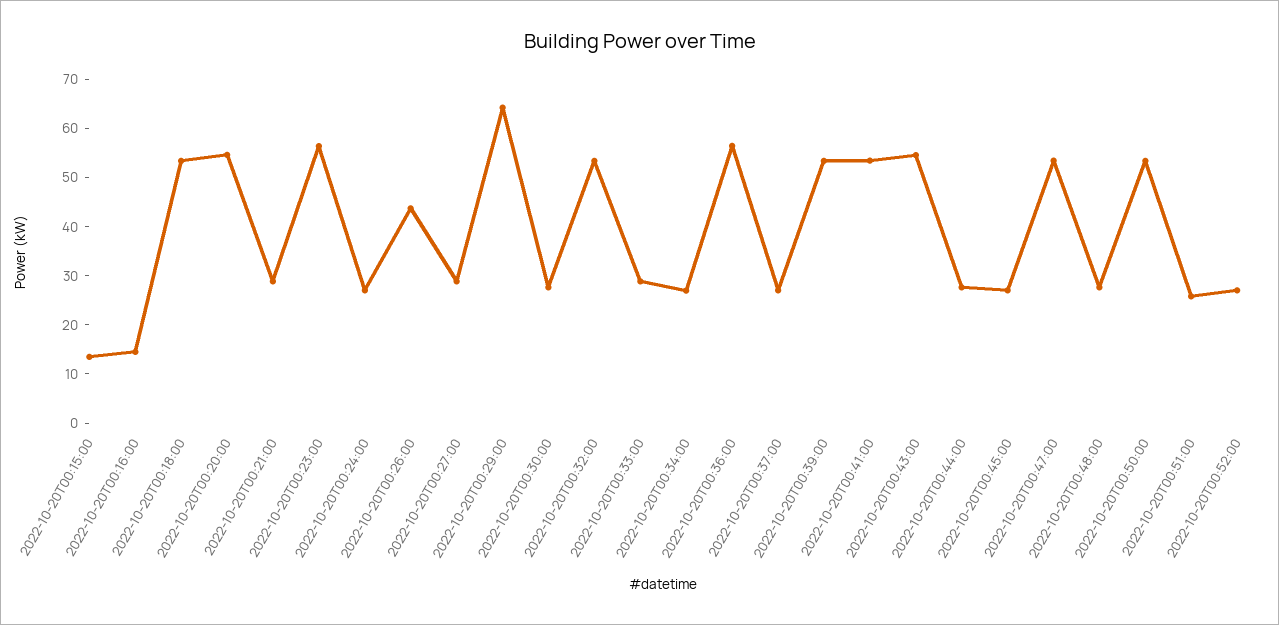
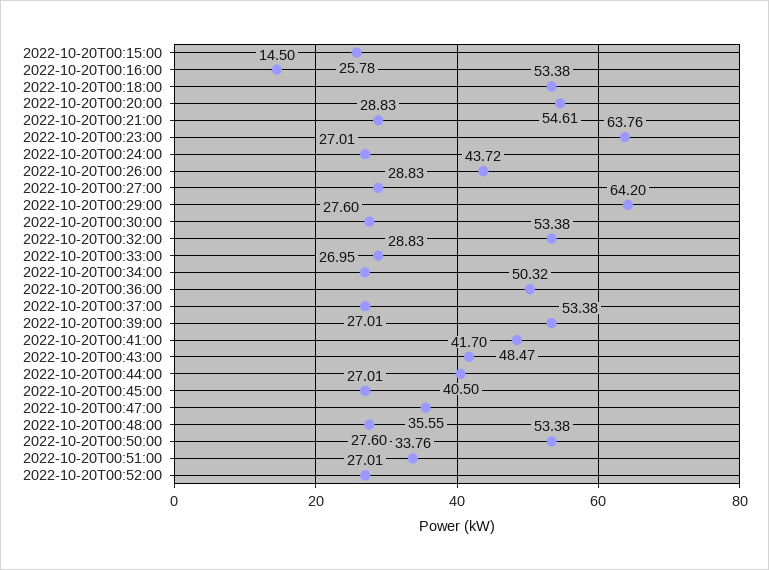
2022-10-20T00:15:00: 14 -> 25.78
2022-10-20T00:23:00: 56 -> 63.76
2022-10-20T00:36:00: 56 -> 50.32
2022-10-20T00:41:00: 54 -> 48.47
2022-10-20T00:43:00: 54 -> 41.7
2022-10-20T00:44:00: 28 -> 40.5
2022-10-20T00:47:00: 54 -> 35.55
2022-10-20T00:51:00: 26 -> 33.76

